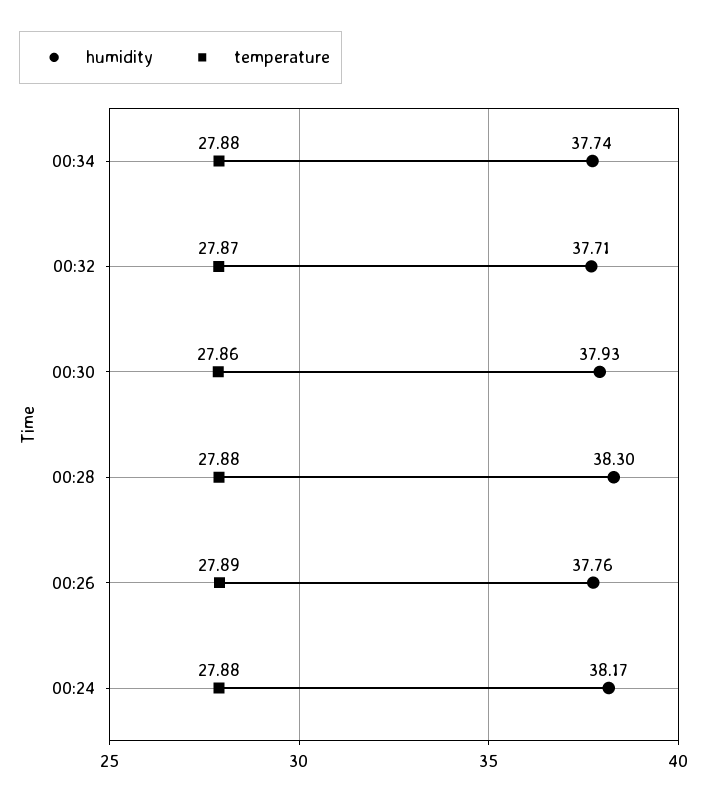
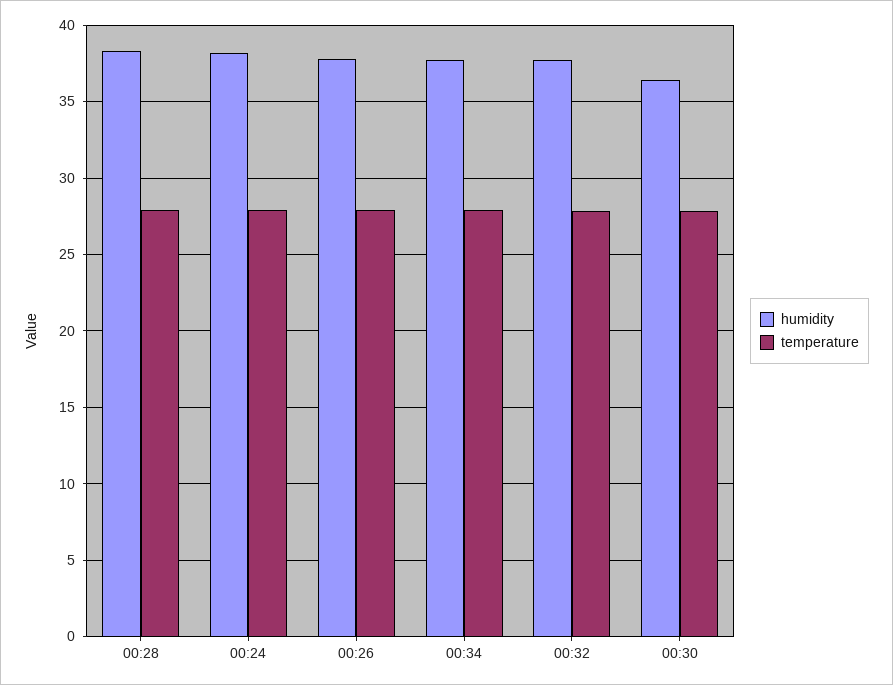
humidity, 00:30: 37.93 -> 36.5

